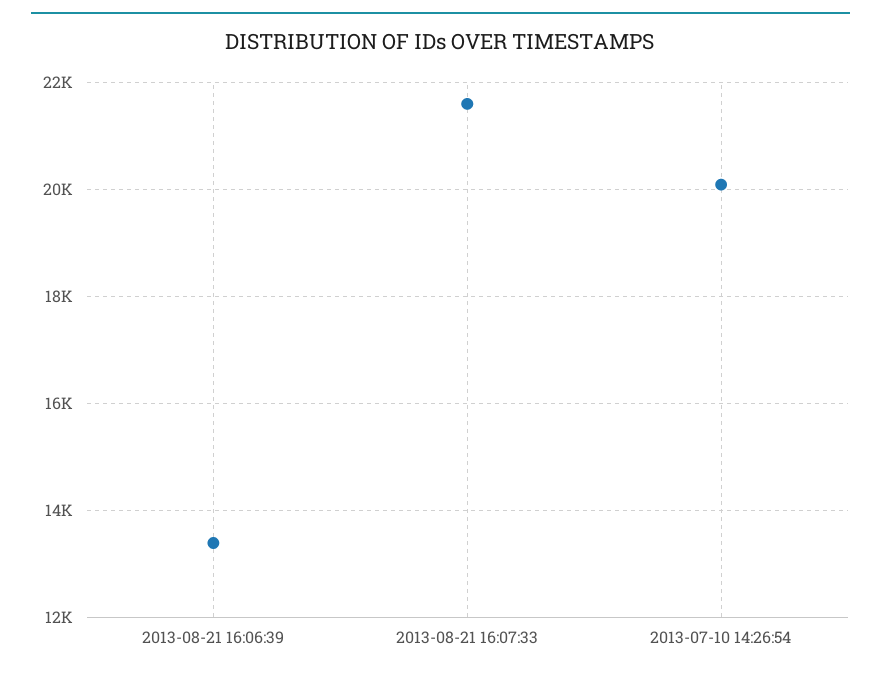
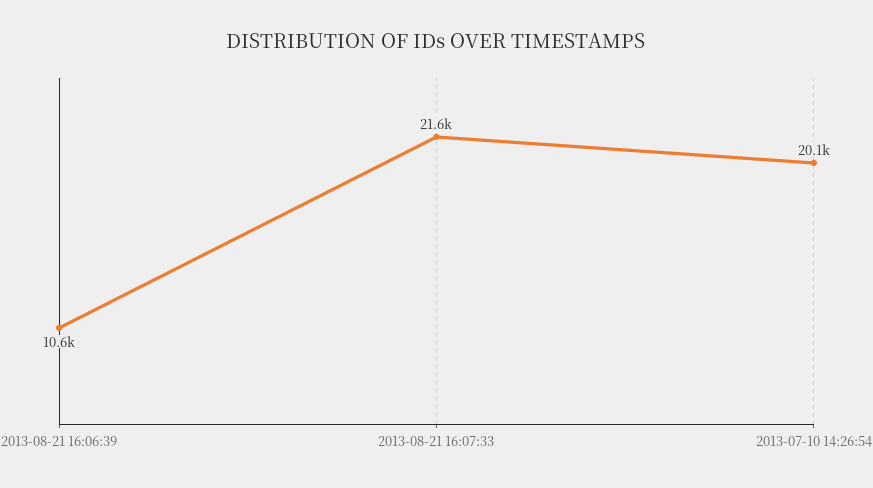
2013-08-21 16:06:39: 13400 -> 10600

